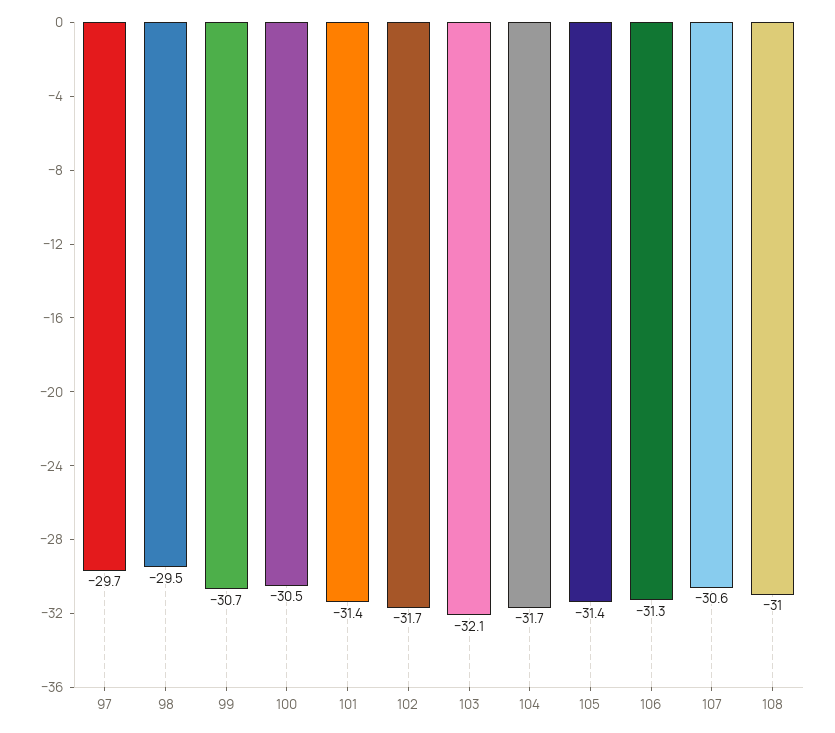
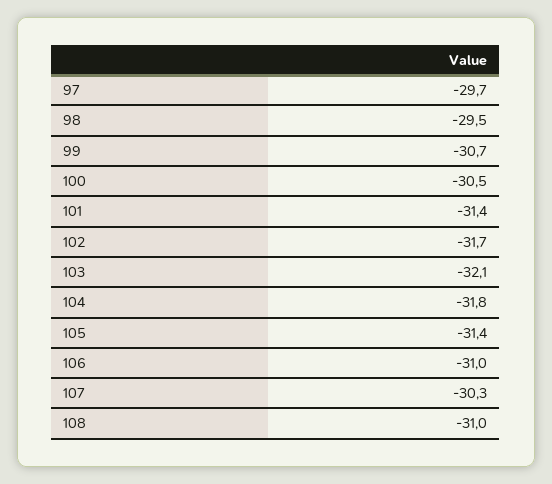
104: -31.7 -> -31.8
106: -31.3 -> -31
107: -30.6 -> -30.3

